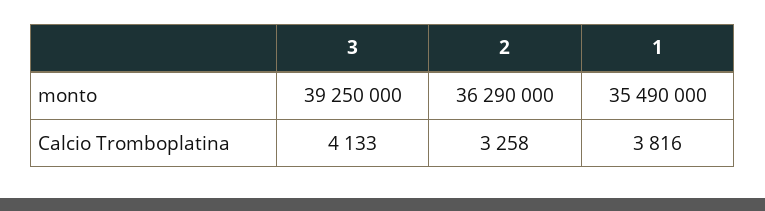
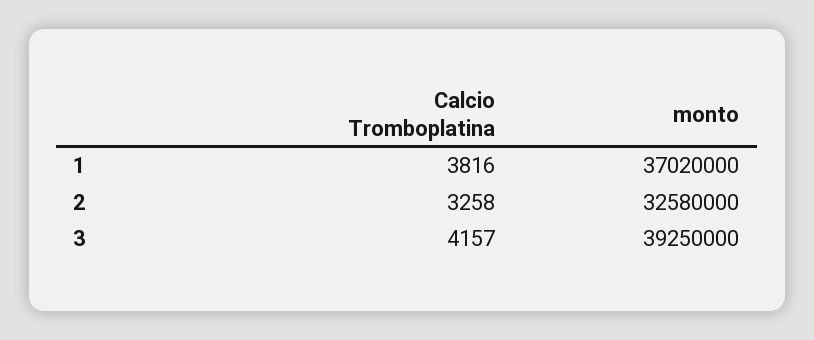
2, monto: 36290000 -> 32580000
1, monto: 35490000 -> 37020000
3, Calcio Tromboplatina: 4133 -> 4157

